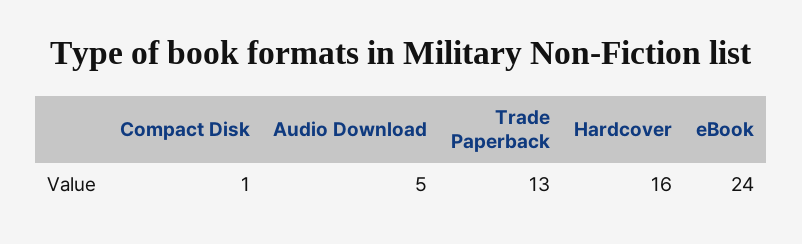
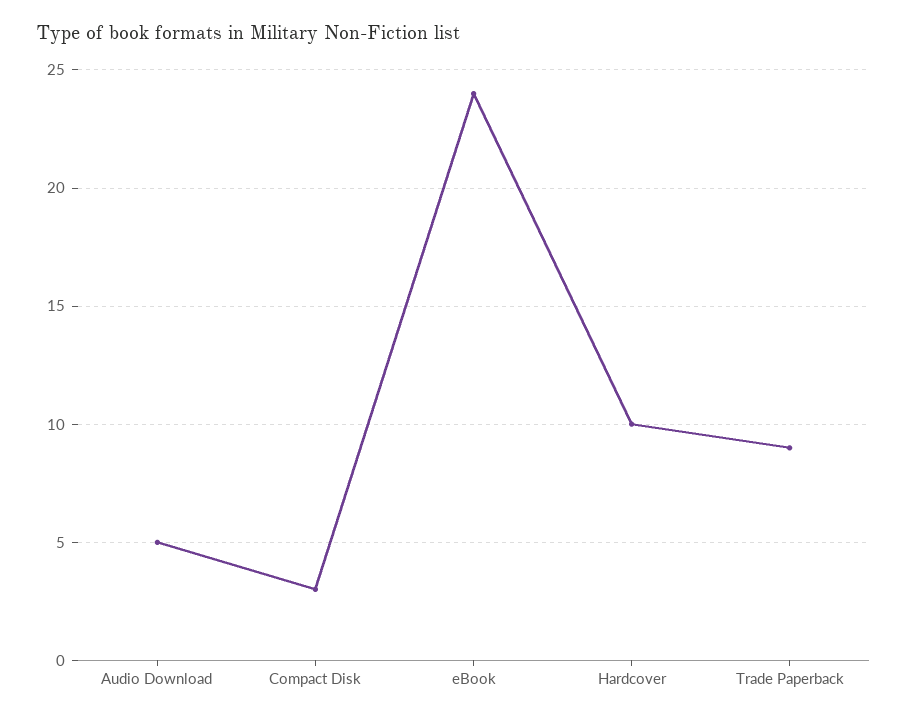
Compact Disk: 1 -> 3
Trade Paperback: 13 -> 9
Hardcover: 16 -> 10

